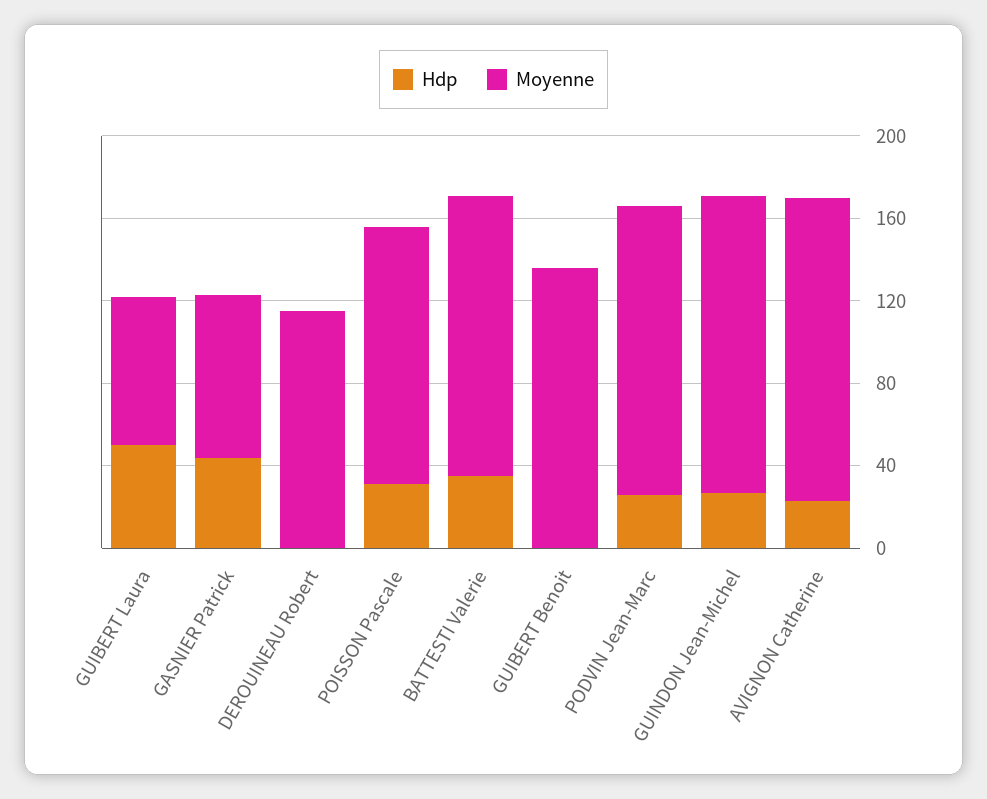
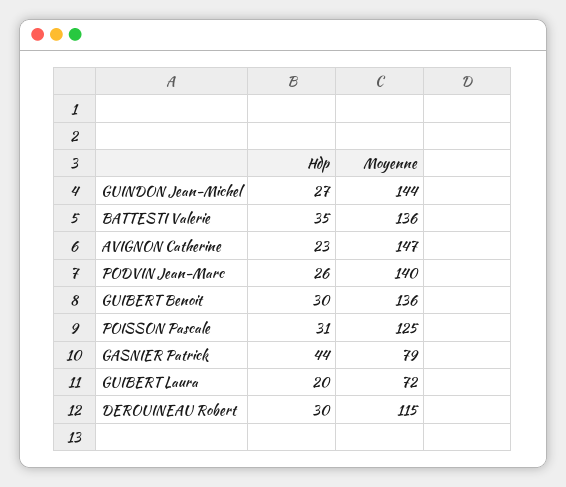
Hdp, GUIBERT Laura: 50 -> 20
Hdp, DEROUINEAU Robert: 0 -> 30
Hdp, GUIBERT Benoit: 0 -> 30

